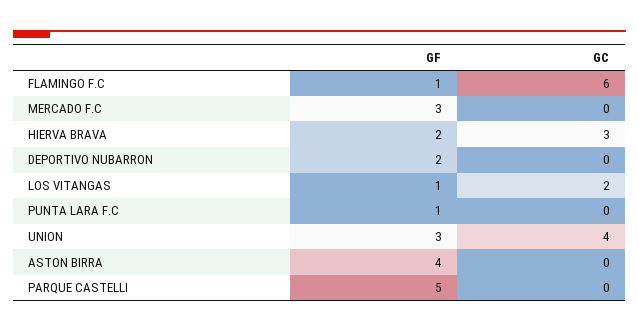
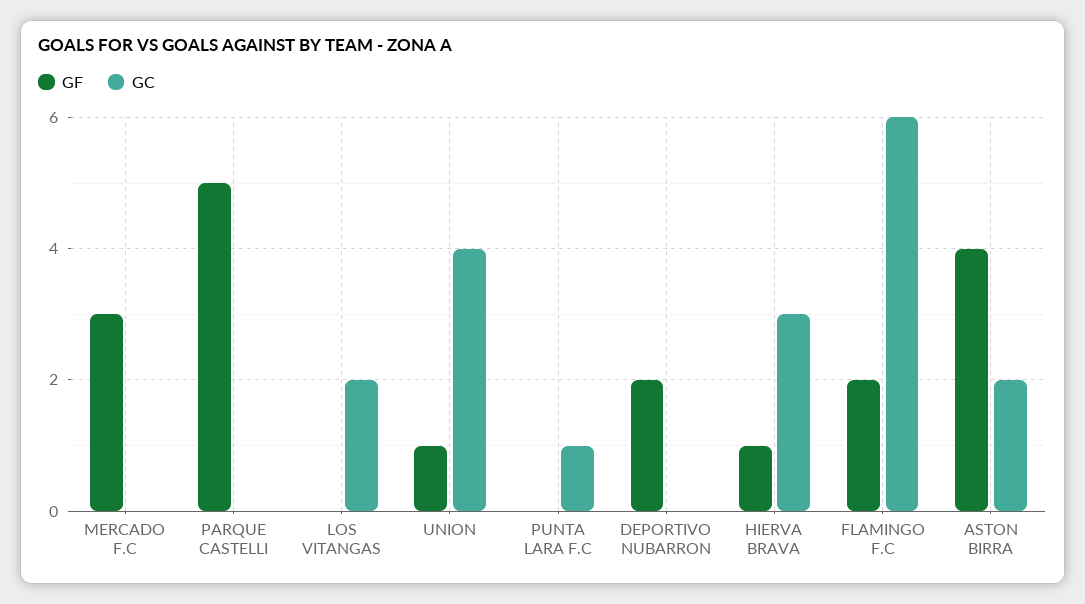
GF, FLAMINGO F.C: 1 -> 2
GF, HIERVA BRAVA: 2 -> 1
GF, LOS VITANGAS: 1 -> 0
GF, PUNTA LARA F.C: 1 -> 0
GC, PUNTA LARA F.C: 0 -> 1
GF, UNION: 3 -> 1
GC, ASTON BIRRA: 0 -> 2

